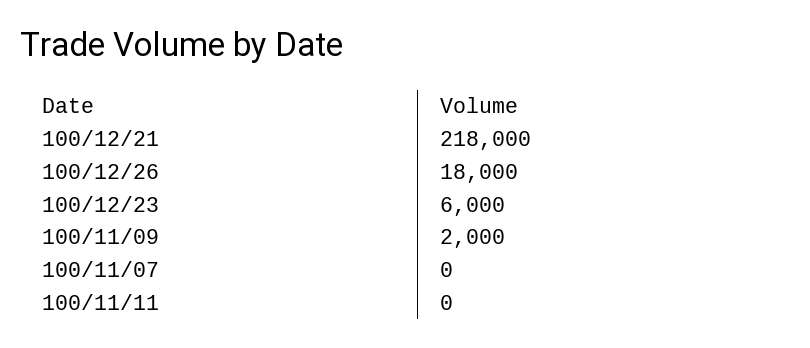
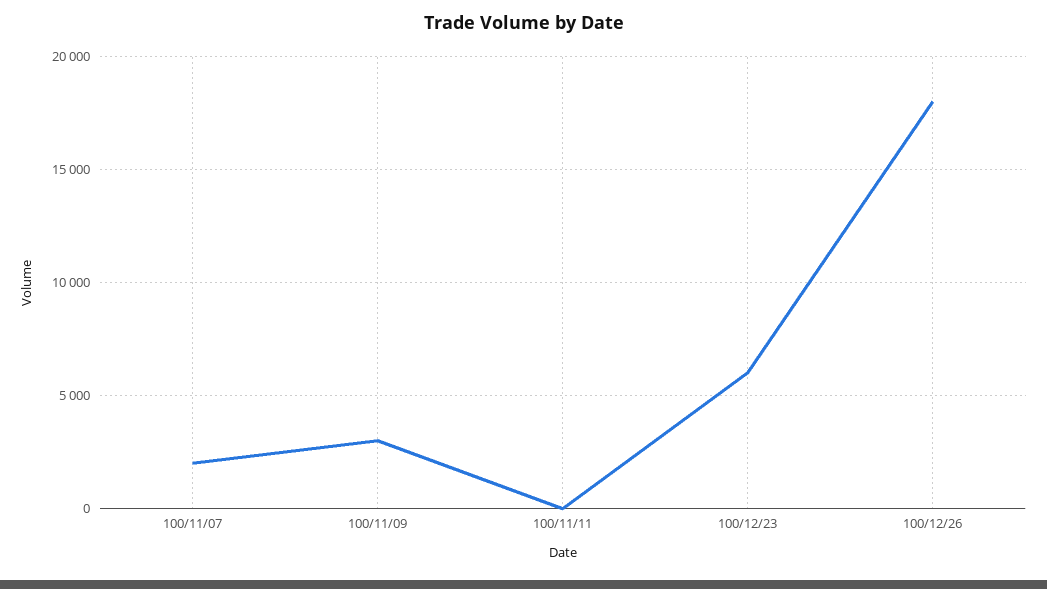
100/12/21: 218000 -> none
100/11/09: 2000 -> 3000
100/11/07: 0 -> 2000

